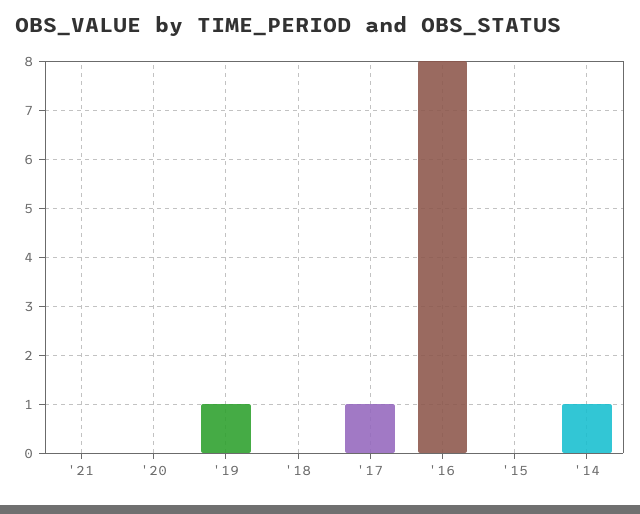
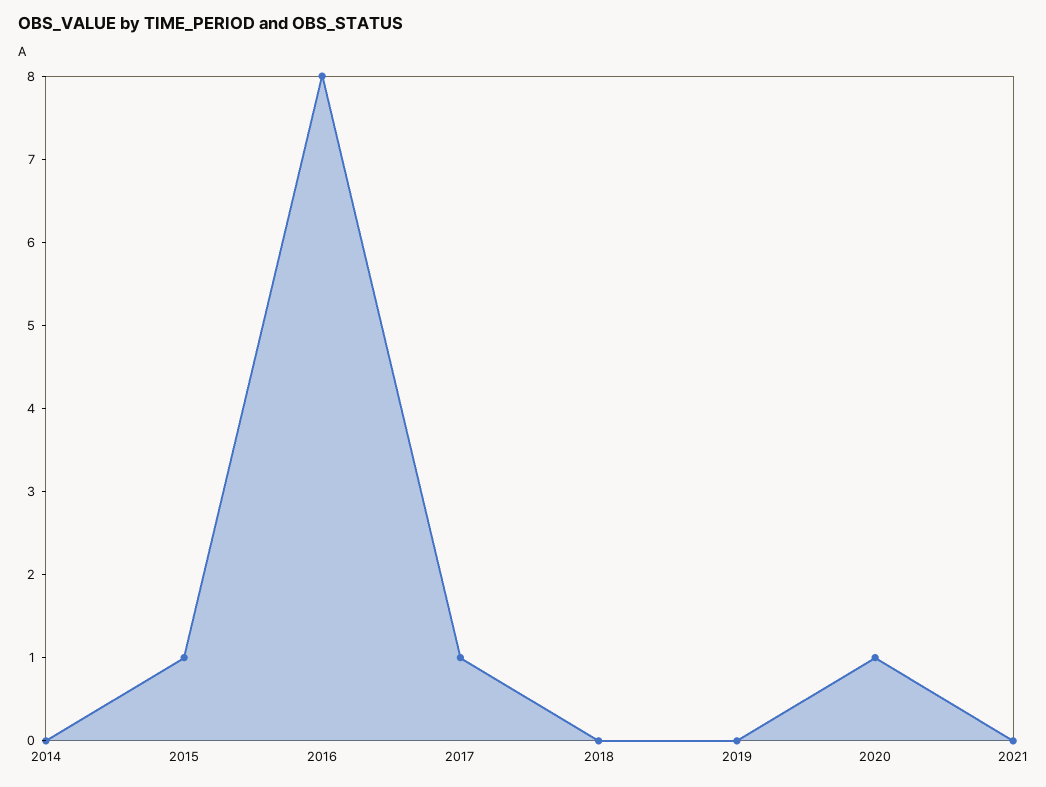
'20: 0 -> 1
'19: 1 -> 0
'15: 0 -> 1
'14: 1 -> 0

